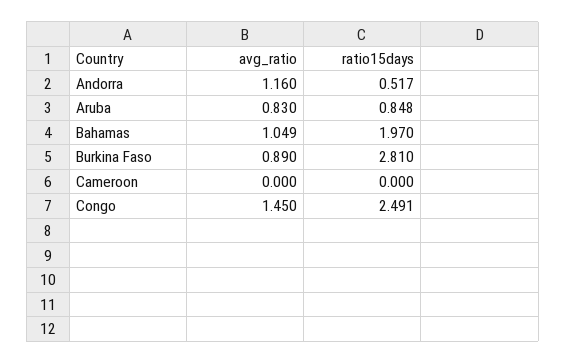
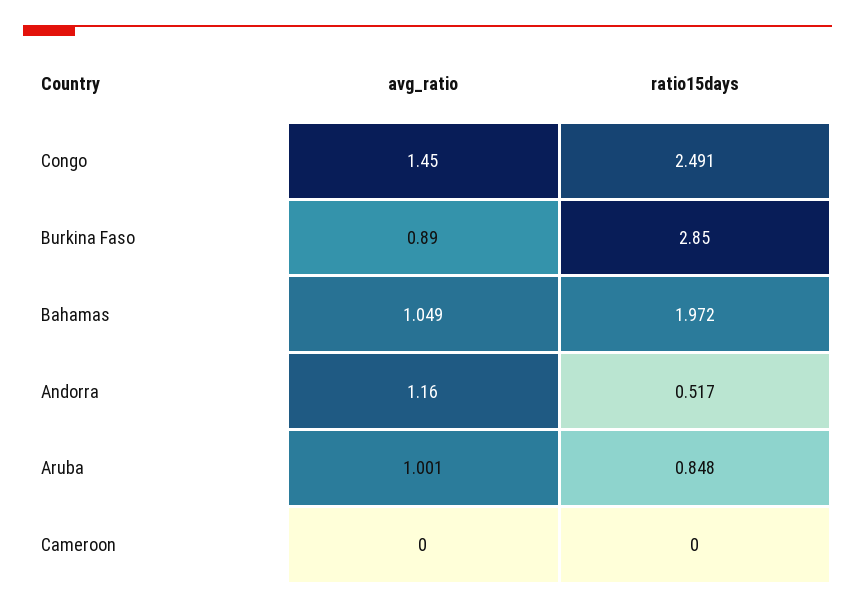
avg_ratio, Aruba: 0.83 -> 1.001
ratio15days, Bahamas: 1.97 -> 1.972
ratio15days, Burkina Faso: 2.81 -> 2.85

